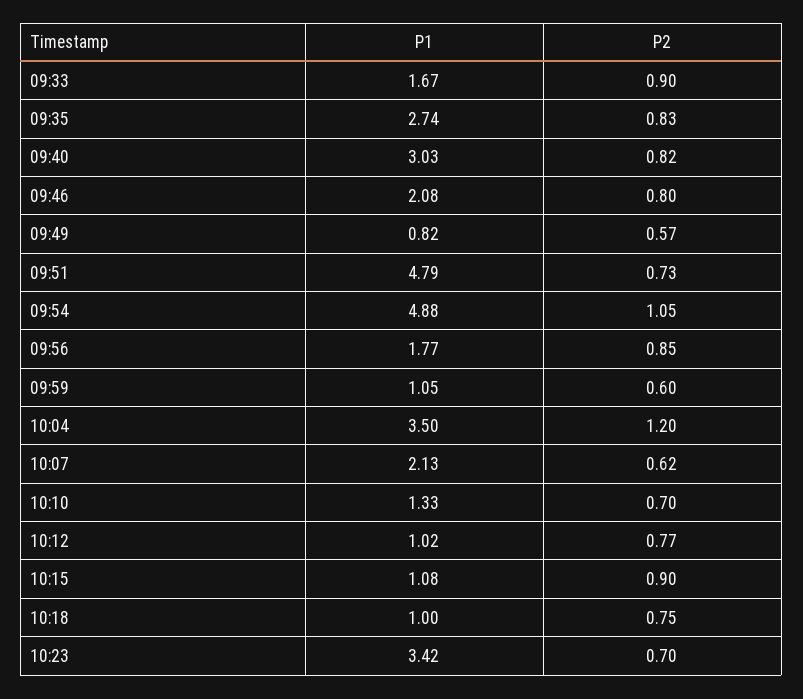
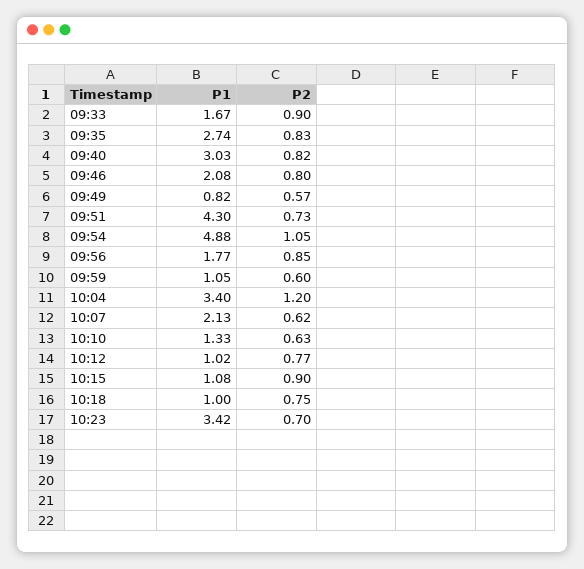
P1, 09:51: 4.79 -> 4.3
P1, 10:04: 3.5 -> 3.4
P2, 10:10: 0.7 -> 0.63

